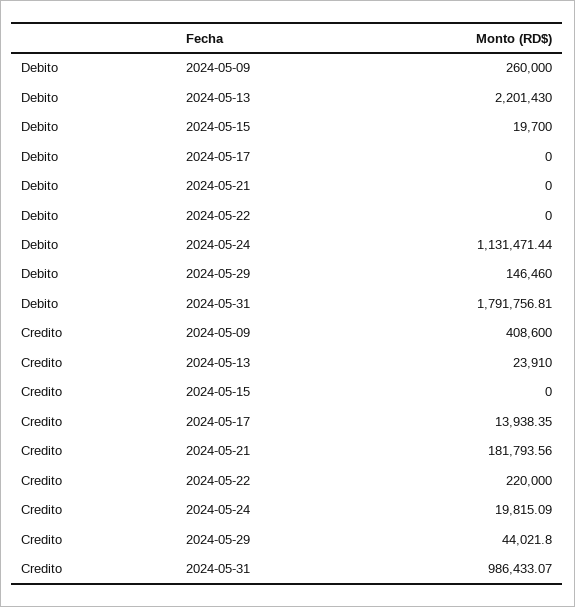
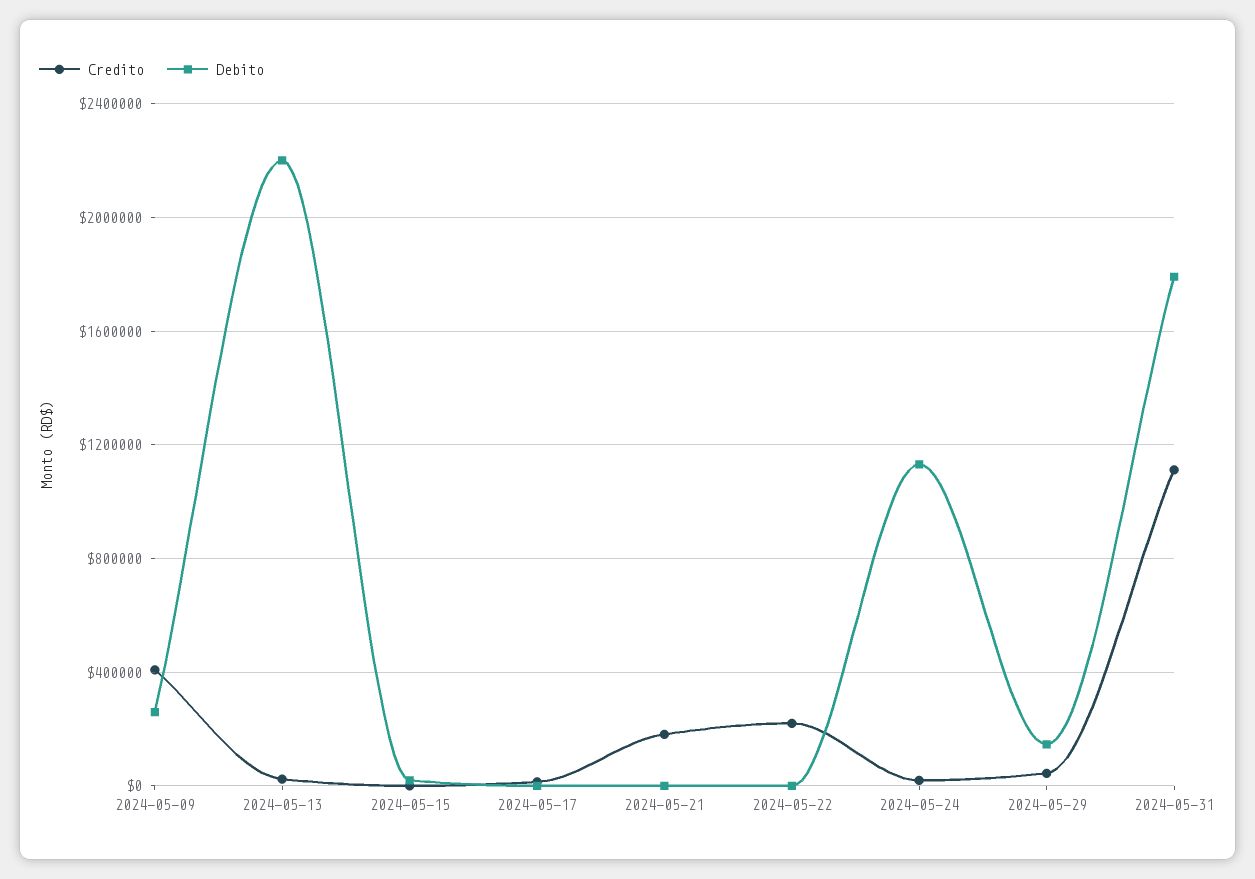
Credito, 2024-05-31: 986433.07 -> 1100000

